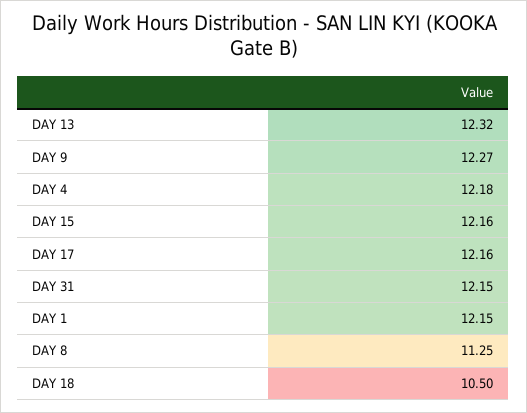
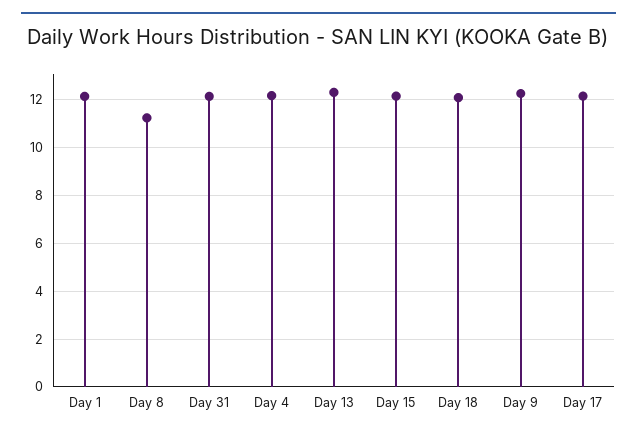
DAY 18: 10.5 -> 12

